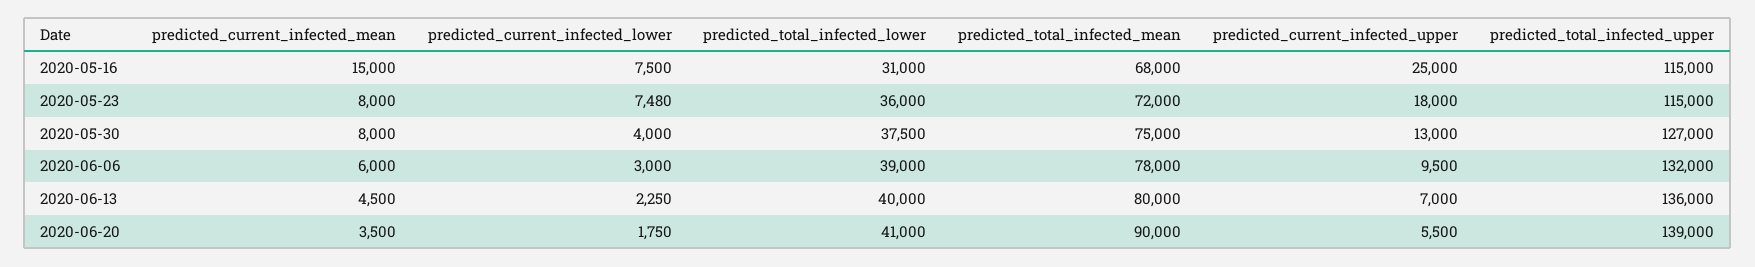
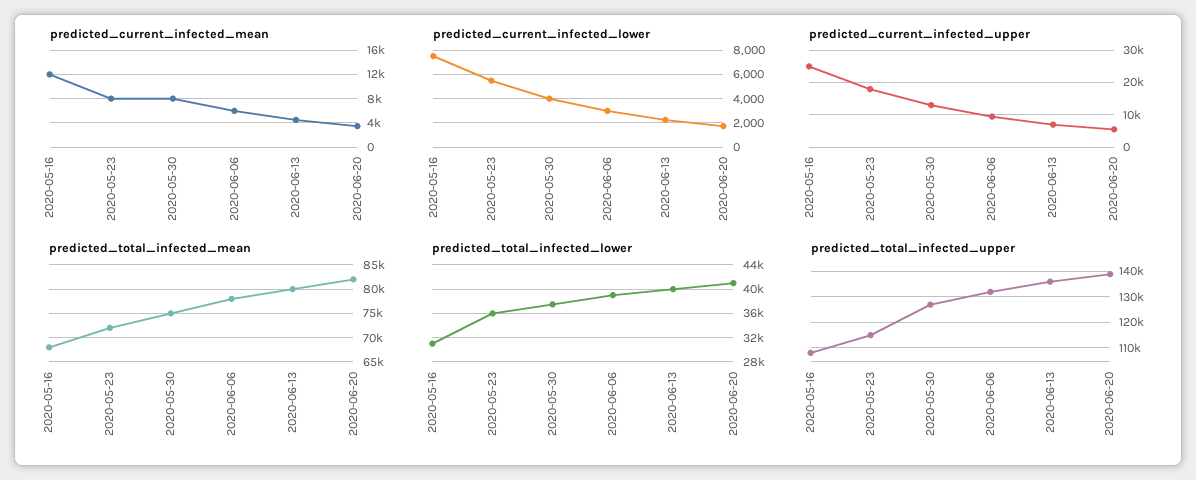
predicted_current_infected_mean, 2020-05-16: 15000 -> 12000
predicted_total_infected_upper, 2020-05-16: 115000 -> 107500
predicted_current_infected_lower, 2020-05-23: 7480 -> 5500
predicted_total_infected_mean, 2020-06-20: 90000 -> 82500

